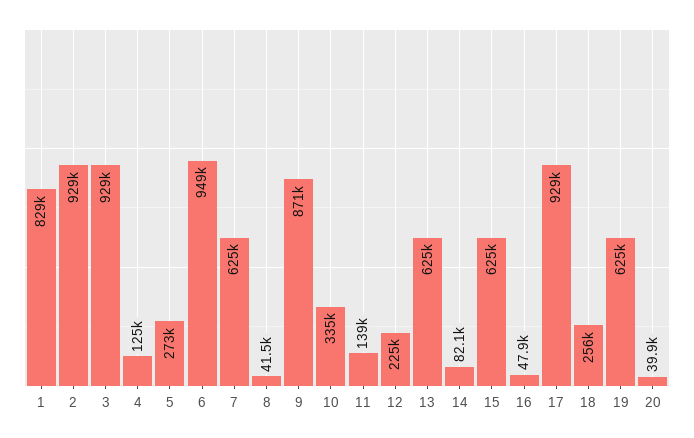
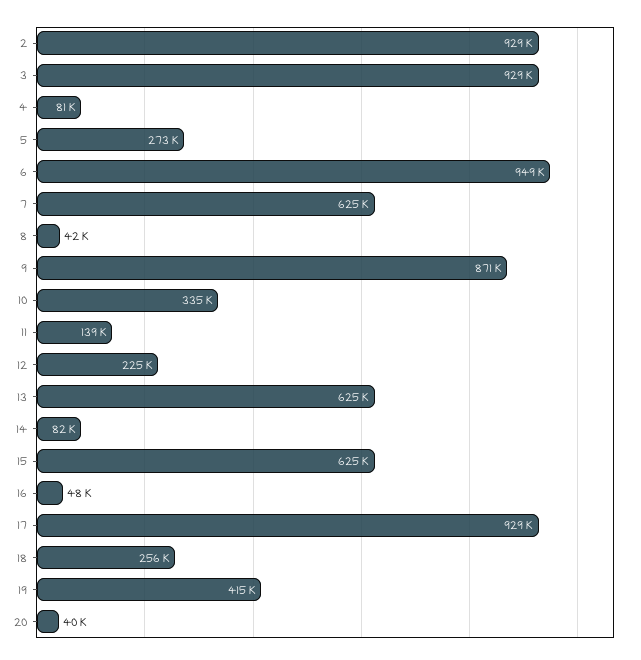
1: 829000 -> none
4: 125000 -> 81000
19: 625000 -> 415000

